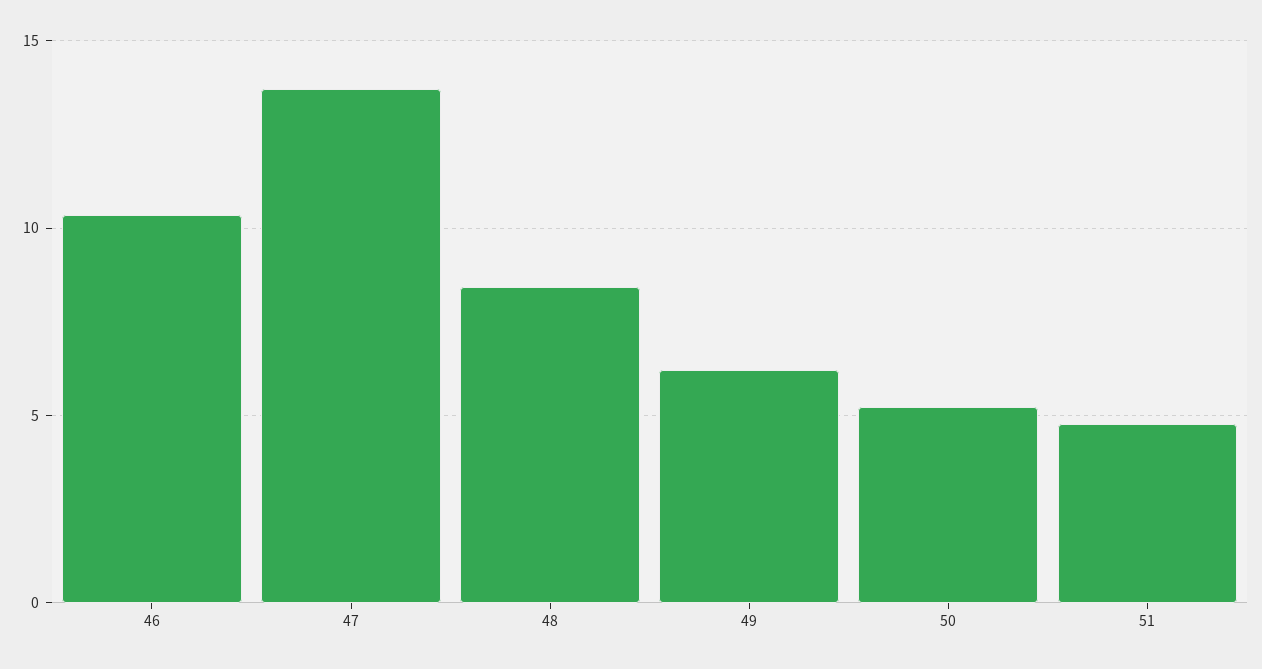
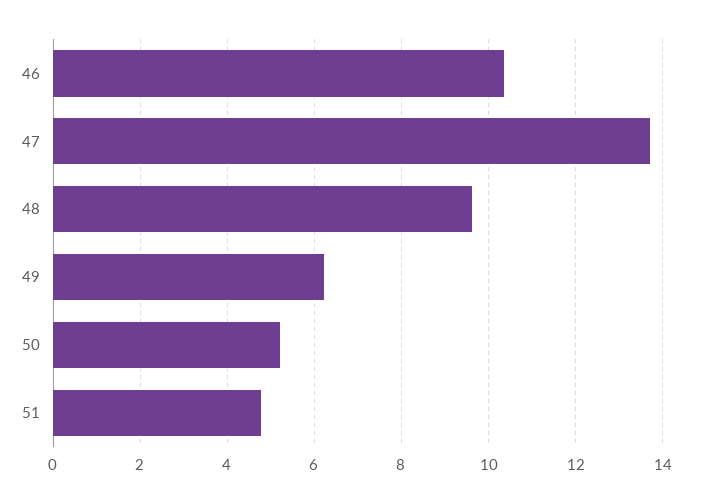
48: 8.5 -> 9.6

